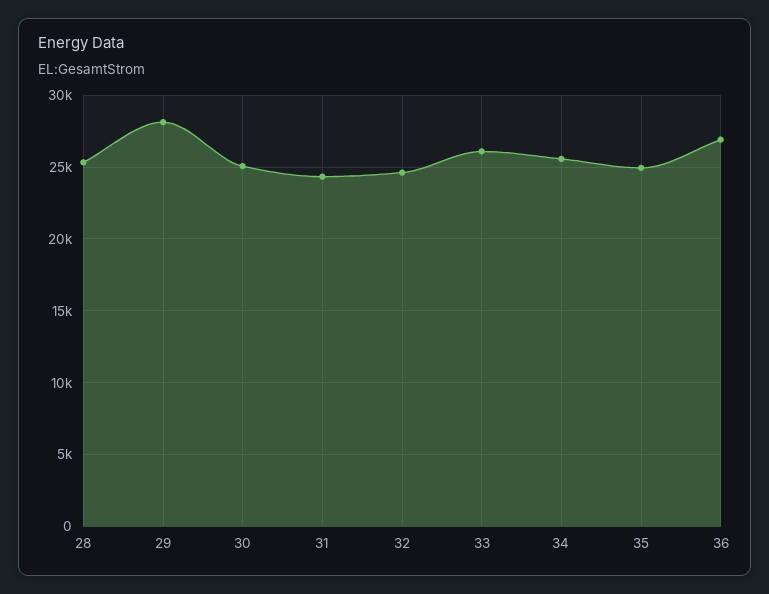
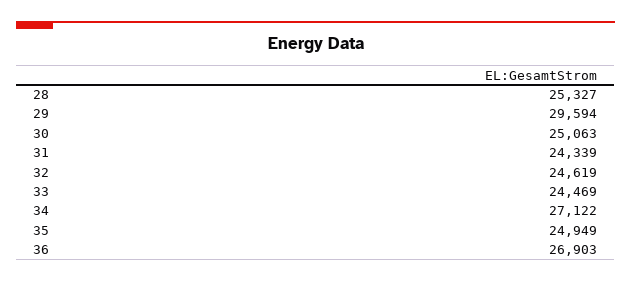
29: 28000 -> 29594
33: 26000 -> 24469
34: 25500 -> 27122

